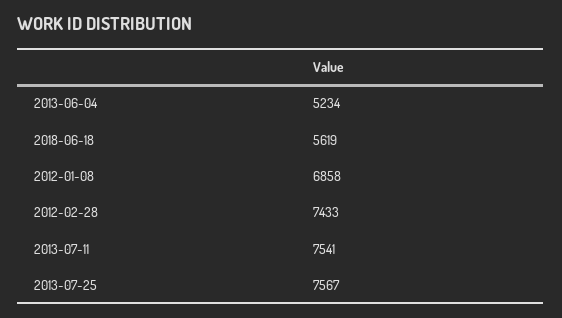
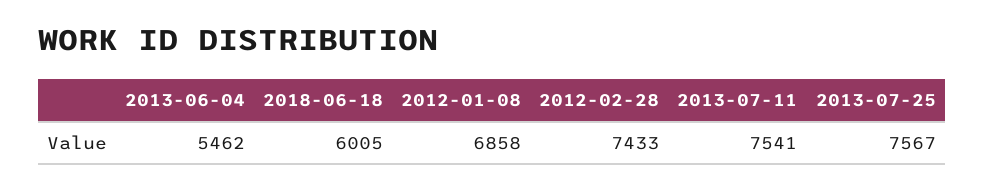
2013-06-04: 5234 -> 5462
2018-06-18: 5619 -> 6005

